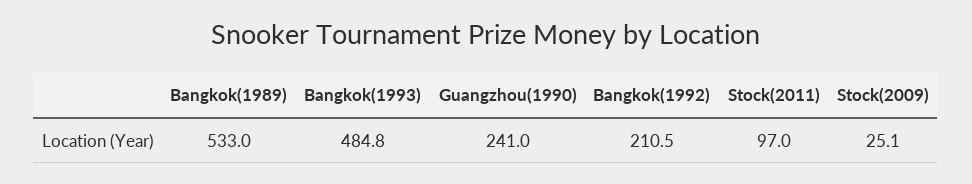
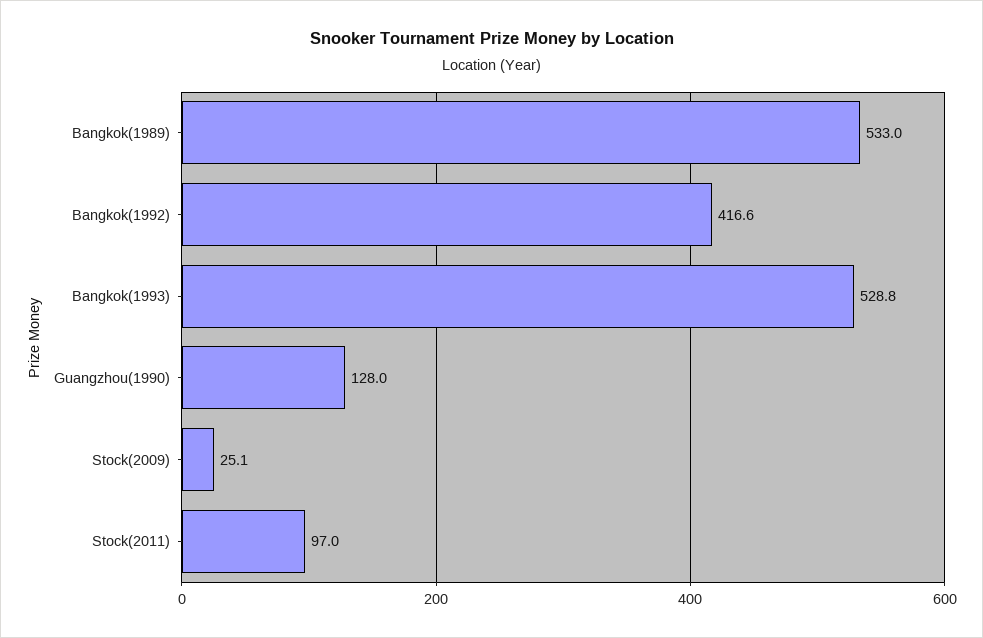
Bangkok(1993): 484.8 -> 528.8
Guangzhou(1990): 241 -> 128
Bangkok(1992): 210.5 -> 416.6

